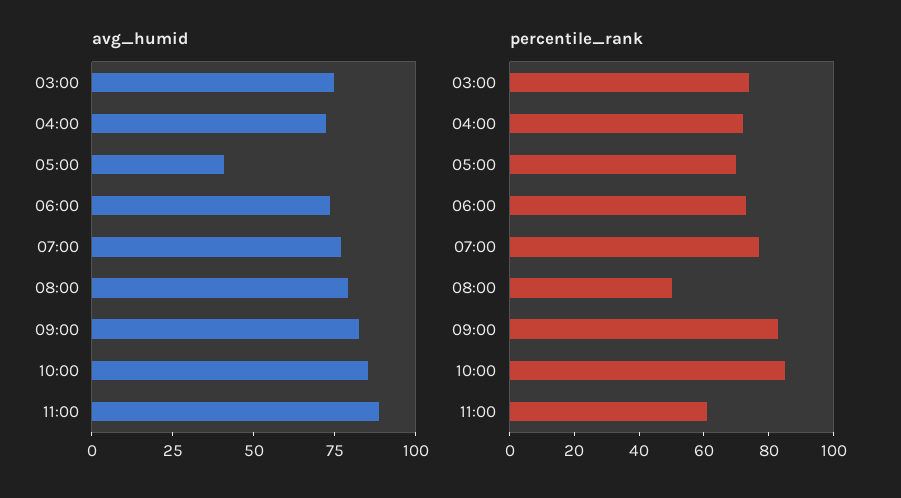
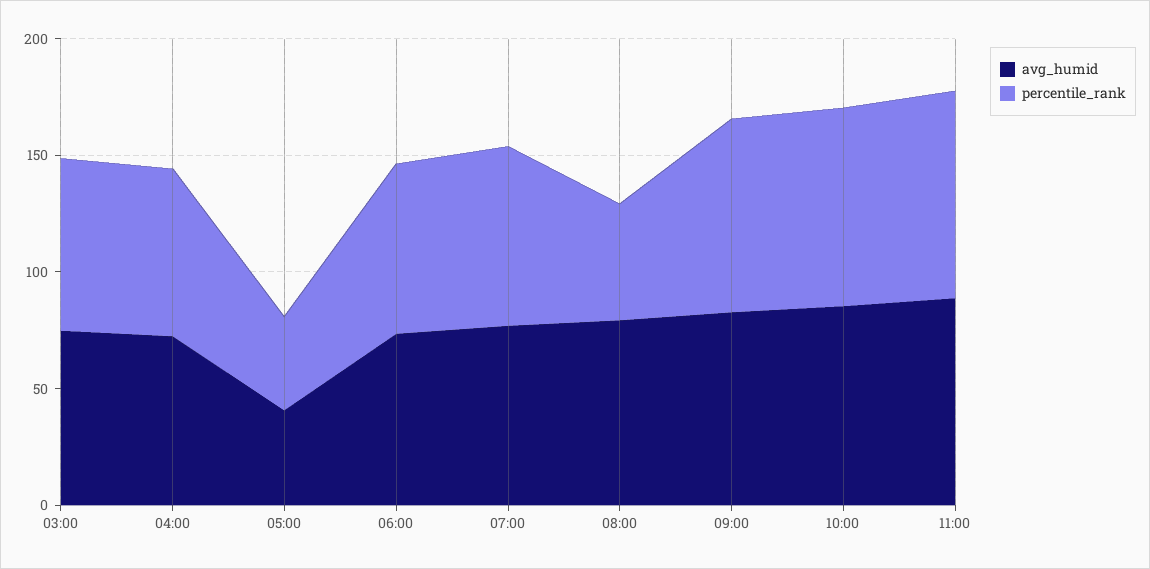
percentile_rank, 05:00: 70 -> 40
percentile_rank, 11:00: 60 -> 90

